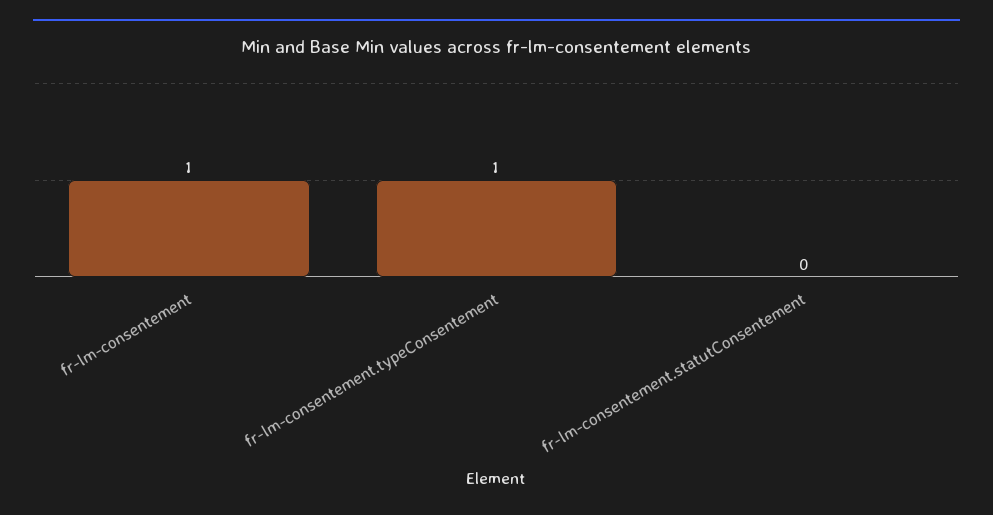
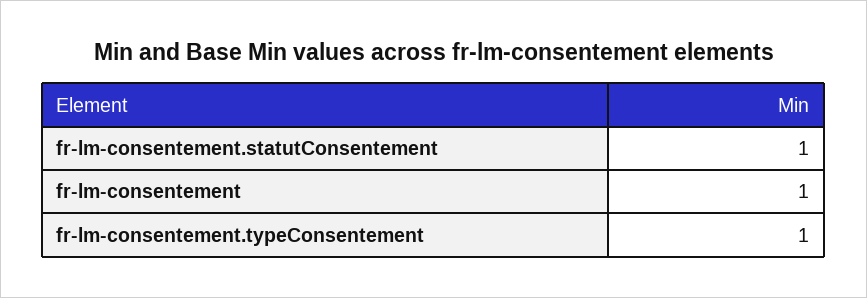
fr-lm-consentement.statutConsentement: 0 -> 1

